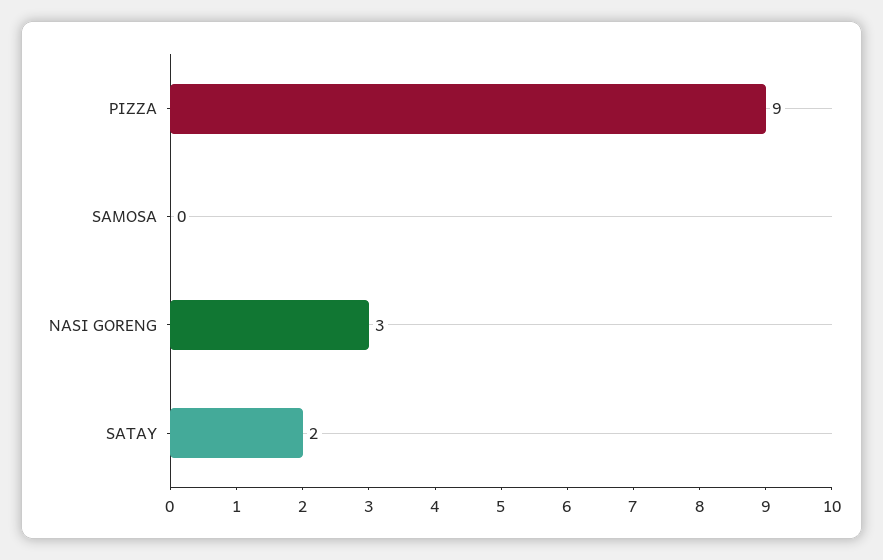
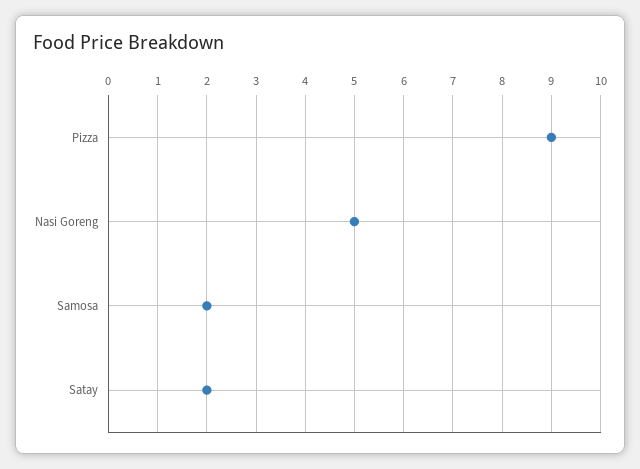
SAMOSA: 0 -> 2
NASI GORENG: 3 -> 5

